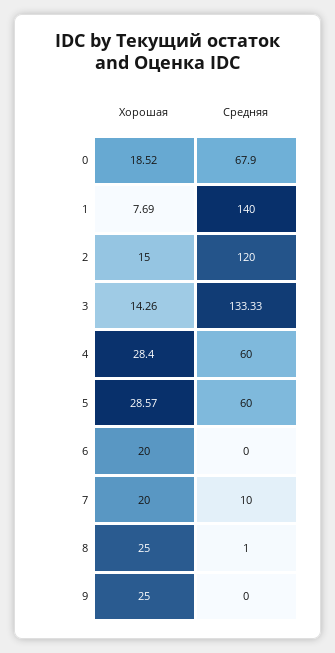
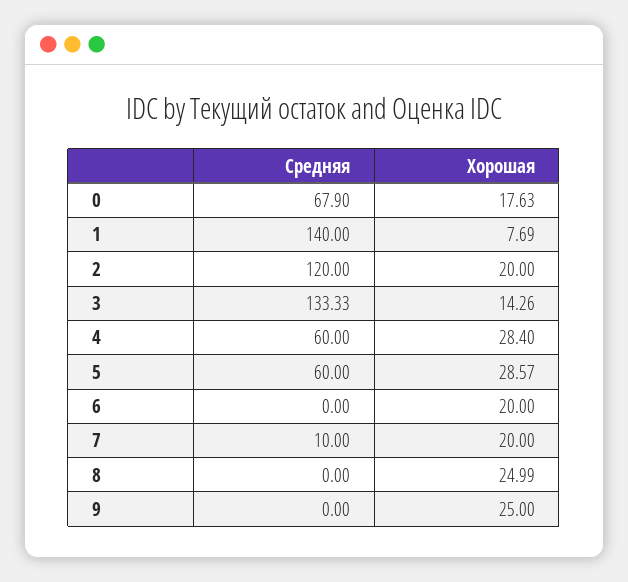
Хорошая, 0: 18.52 -> 17.63
Хорошая, 2: 15 -> 20
Хорошая, 8: 25 -> 24.99
Средняя, 8: 1 -> 0

